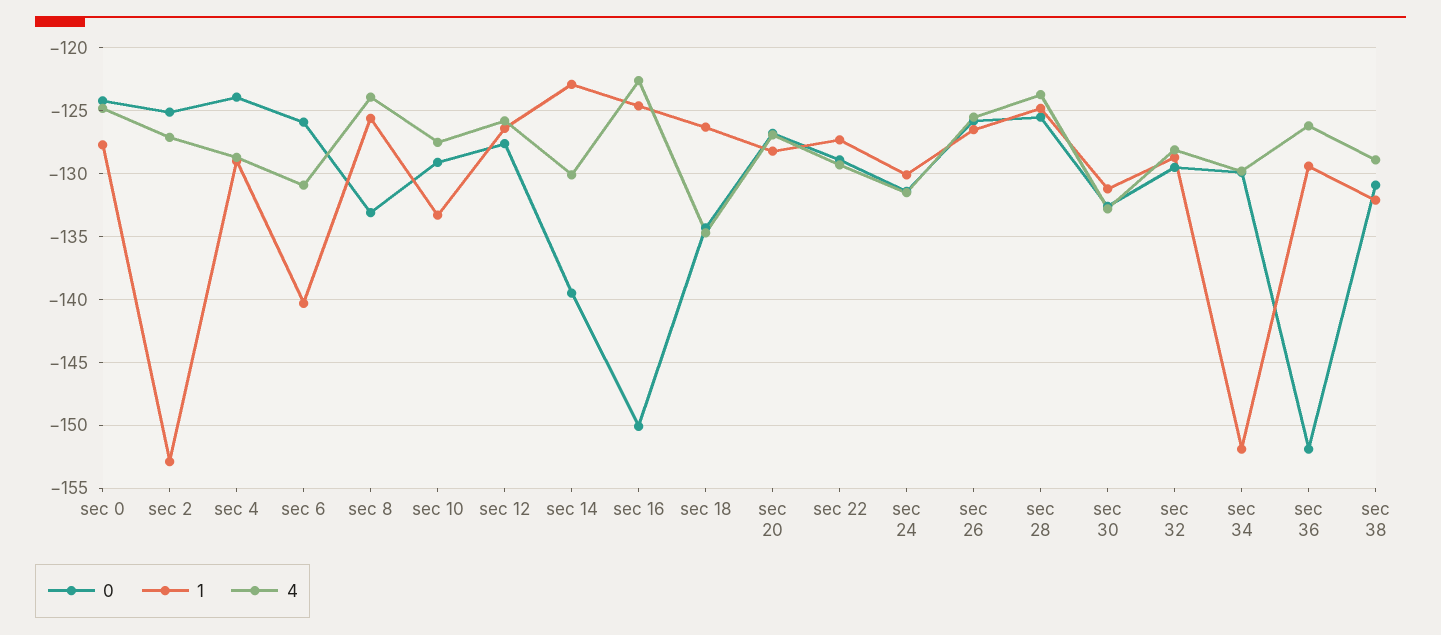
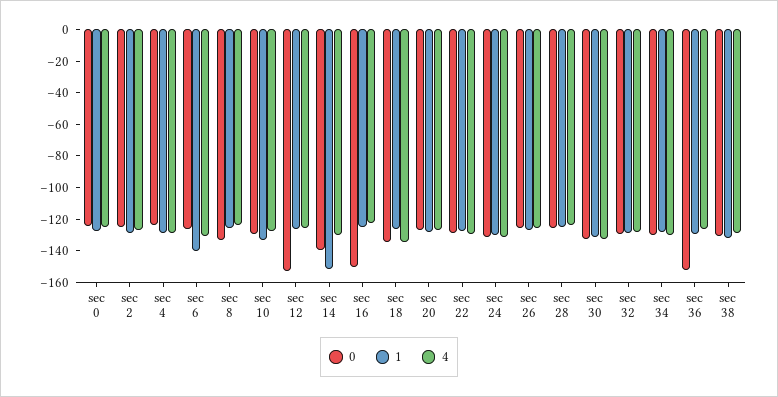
1, sec 2: -153 -> -130
0, sec 12: -127.5 -> -150
1, sec 14: -123 -> -150
1, sec 34: -152 -> -130

